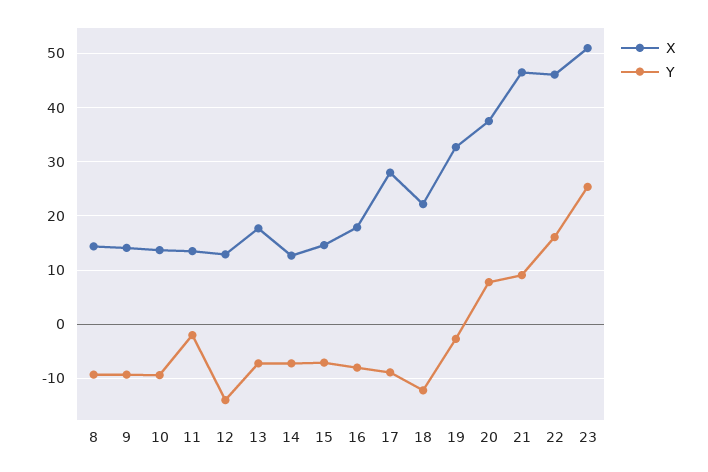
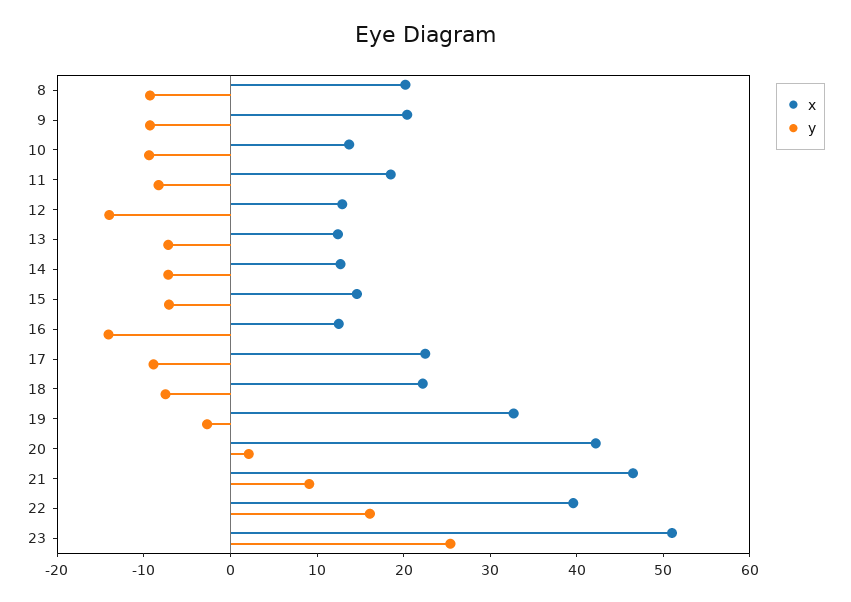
X, 8: 14 -> 20
X, 9: 14 -> 20
X, 11: 14 -> 18
Y, 11: -2 -> -8
X, 13: 18 -> 12
X, 16: 18 -> 12
Y, 16: -8 -> -14
X, 17: 28 -> 22
Y, 18: -12 -> -8
X, 20: 38 -> 42
Y, 20: 8 -> 2
X, 22: 46 -> 40

